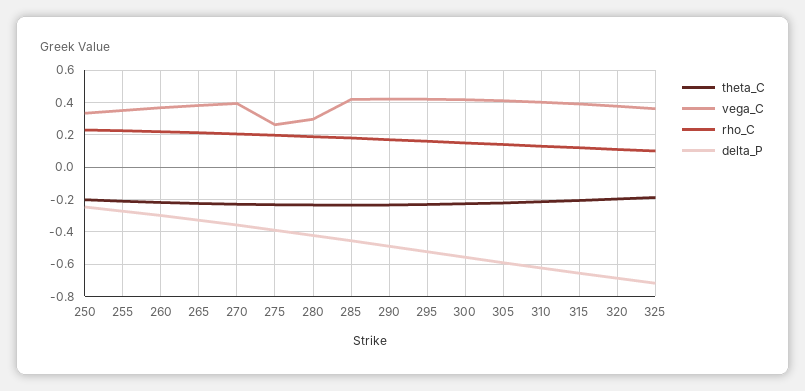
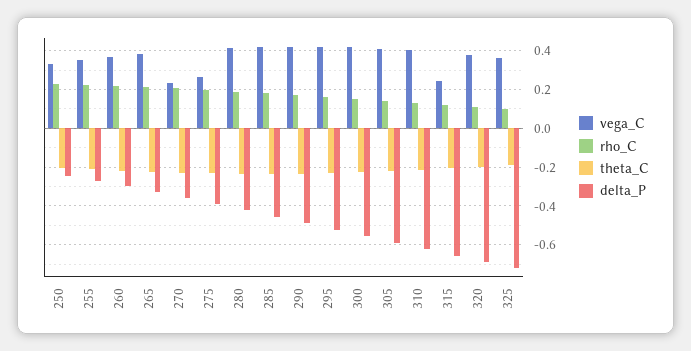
vega_C, 270: 0.4 -> 0.25
vega_C, 280: 0.3 -> 0.4
vega_C, 315: 0.4 -> 0.25

